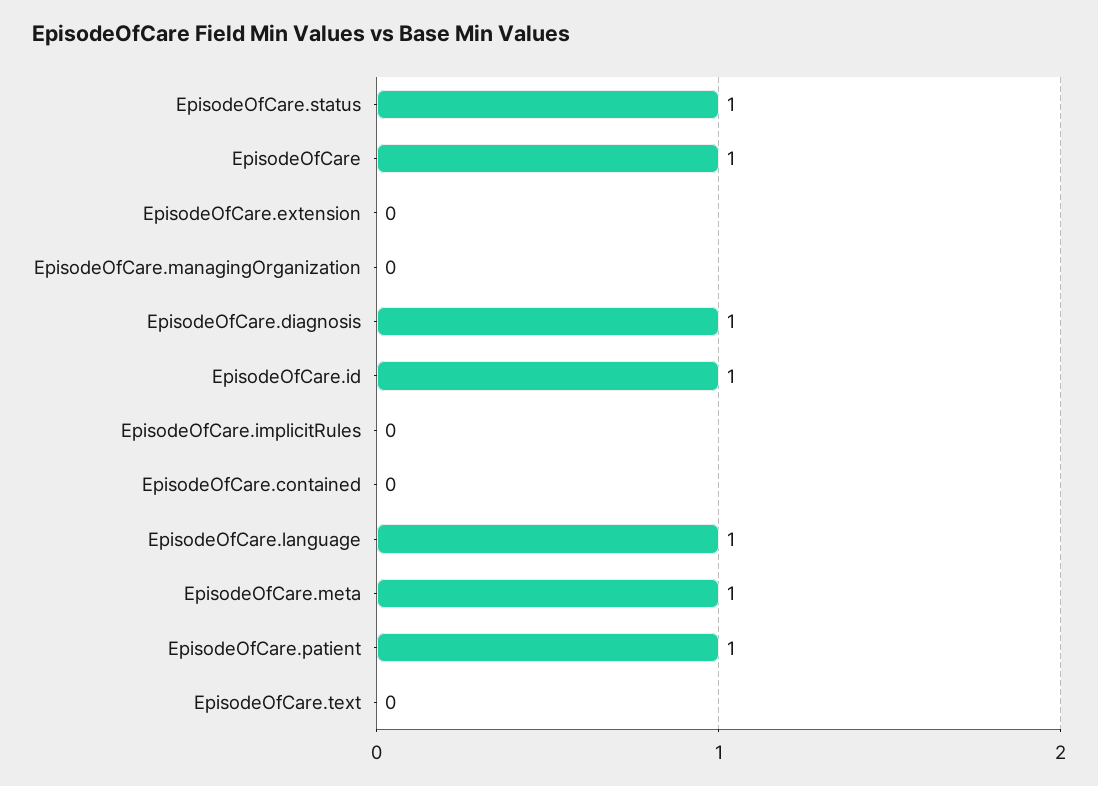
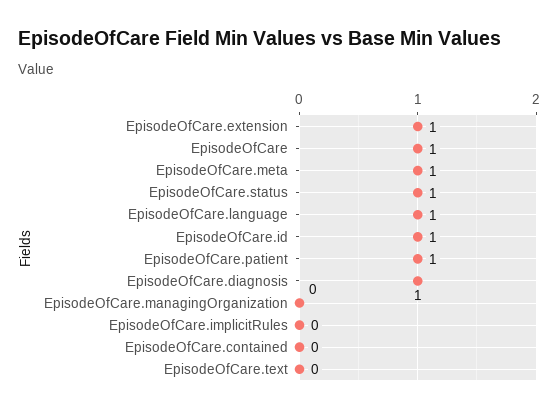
EpisodeOfCare.extension: 0 -> 1

